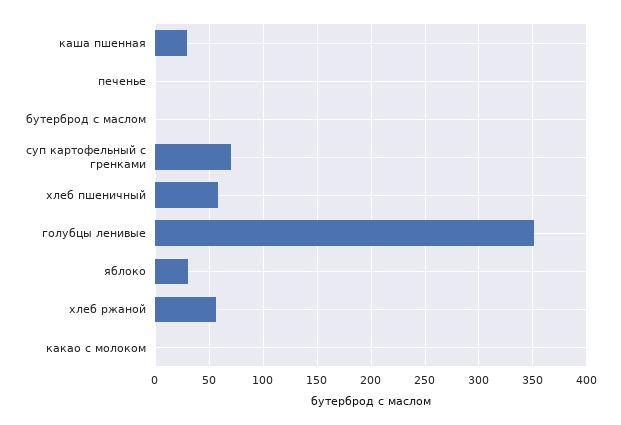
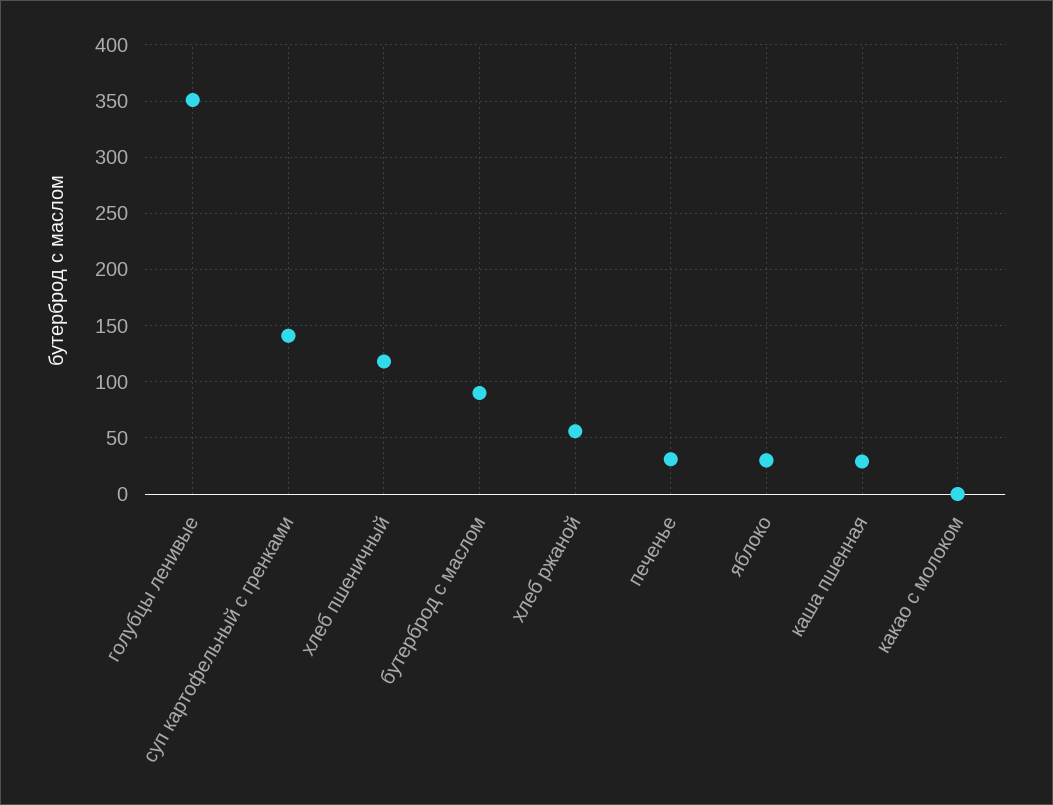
печенье: 0 -> 30
бутерброд с маслом: 0 -> 90
суп картофельный с гренками: 70 -> 140
хлеб пшеничный: 60 -> 120

